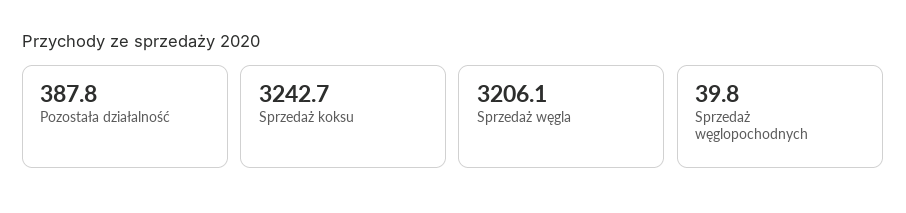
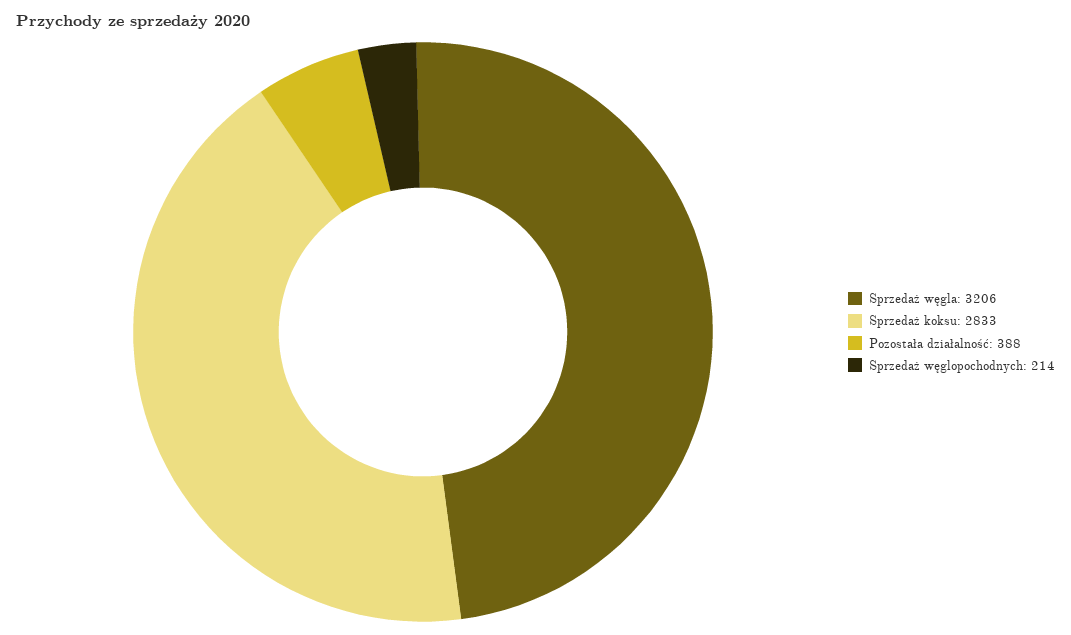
Sprzedaż koksu: 3242.7 -> 2833
Sprzedaż węglopochodnych: 39.8 -> 214

